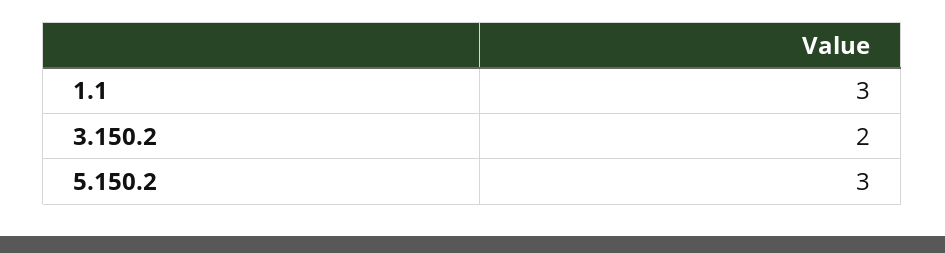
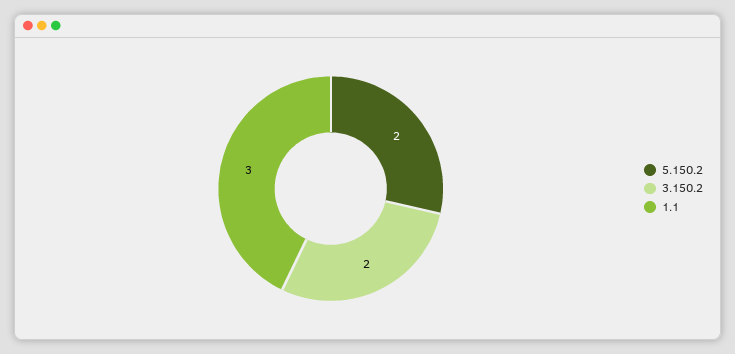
5.150.2: 3 -> 2

